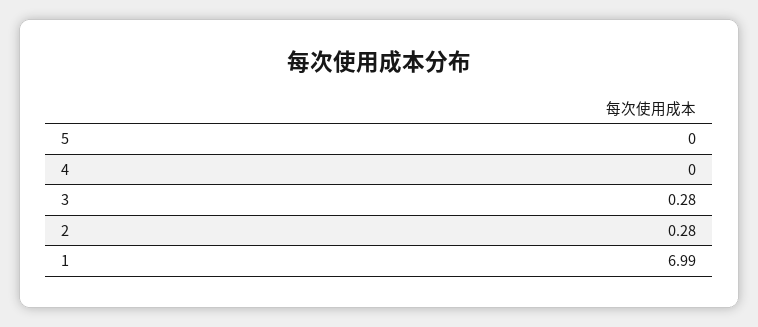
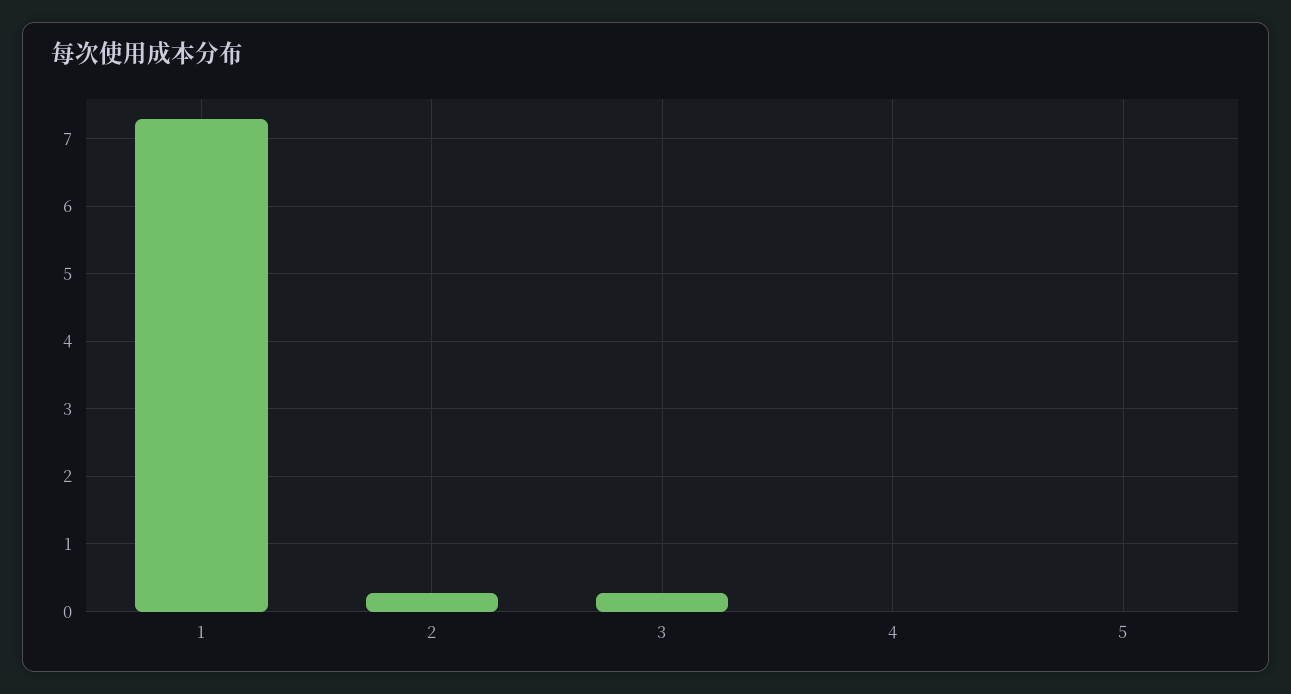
1: 6.99 -> 7.3

